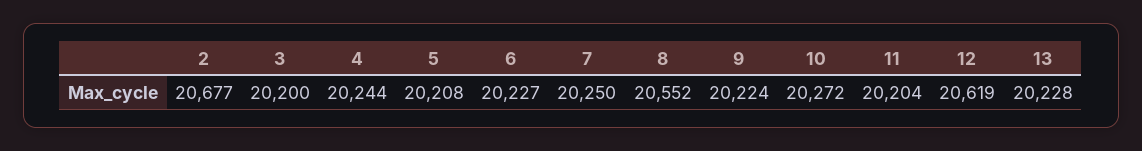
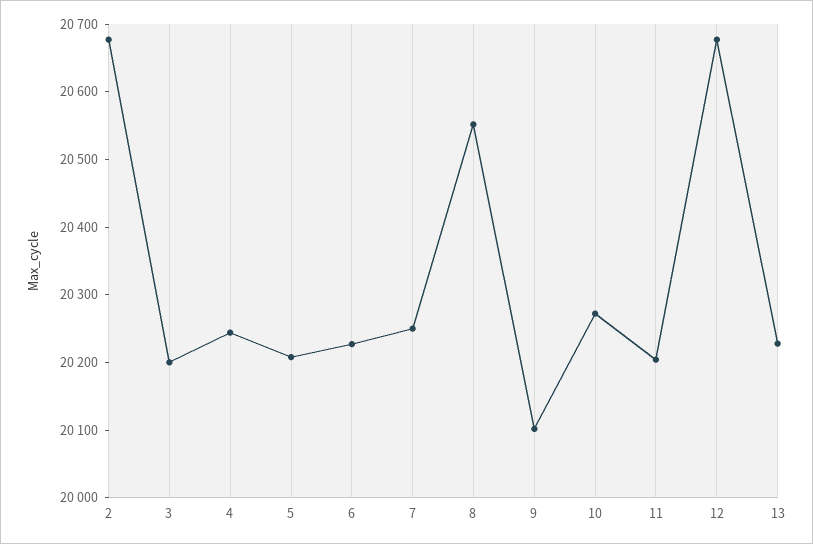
9: 20224 -> 20100
12: 20619 -> 20680

